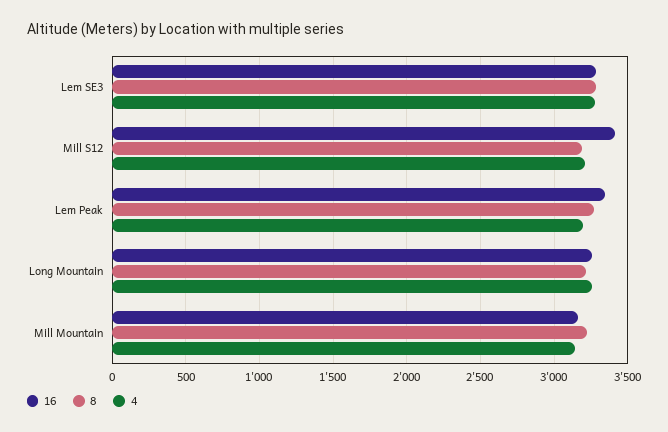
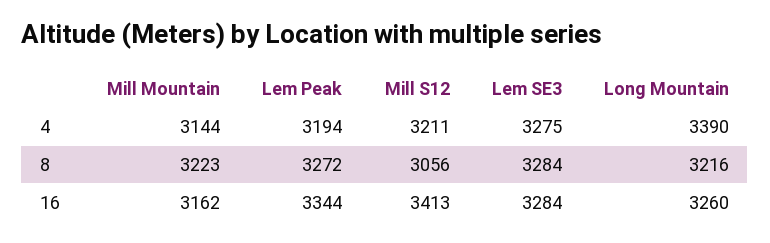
8, Mill S12: 3200 -> 3056
4, Long Mountain: 3250 -> 3390

